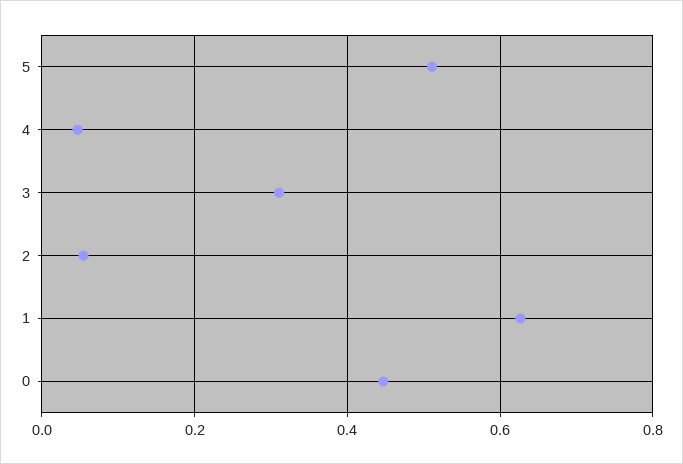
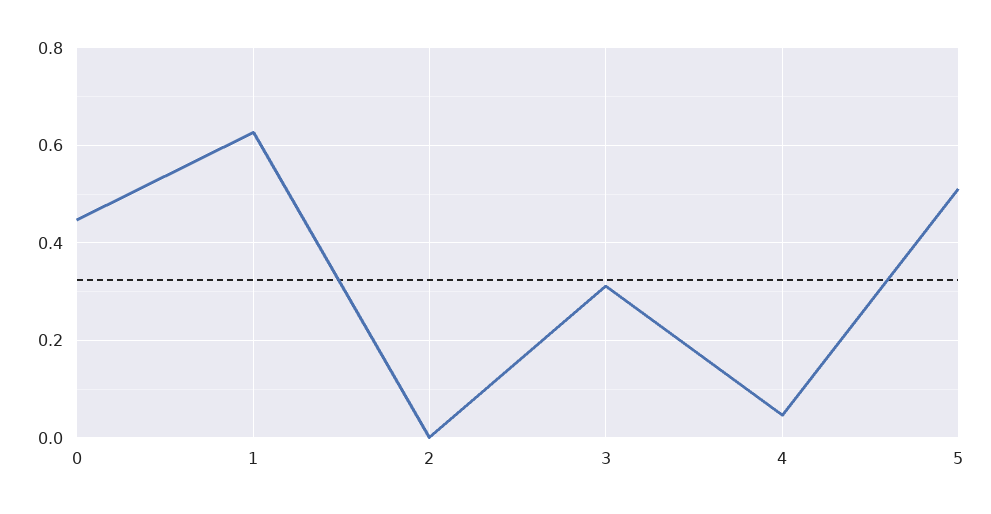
2: 0.06 -> 0

